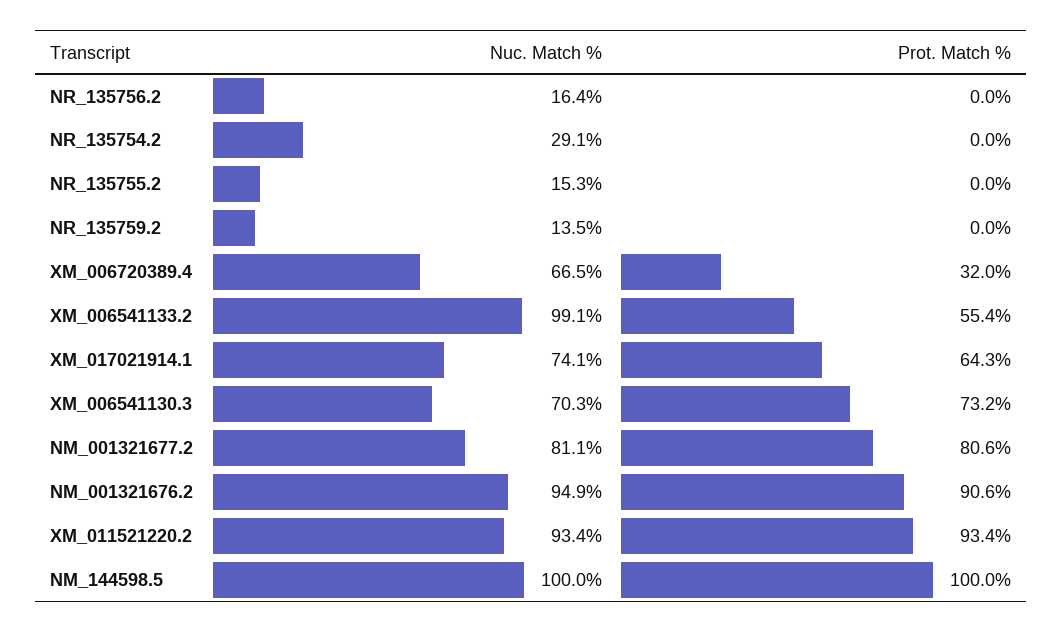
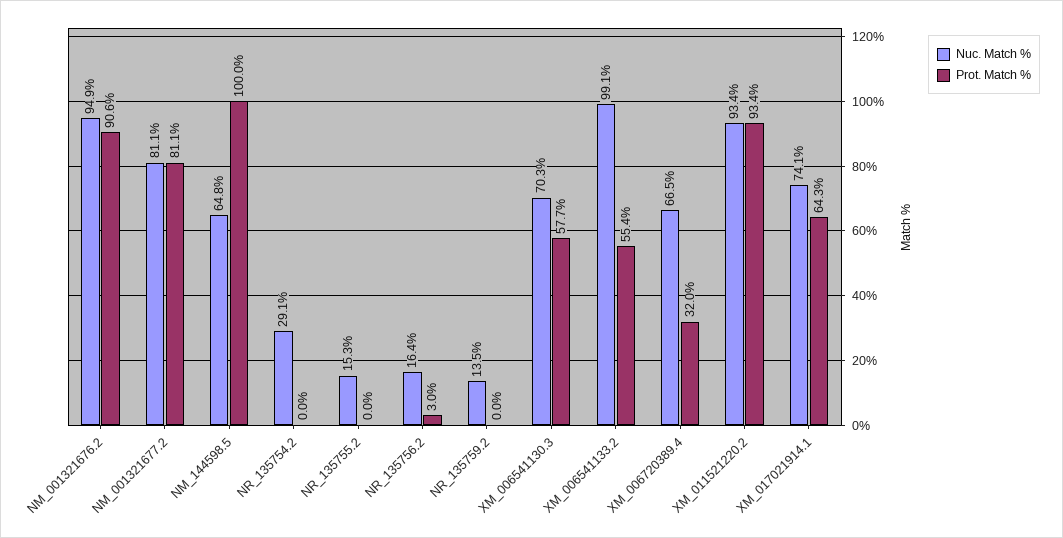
Prot. Match %, NR_135756.2: 0 -> 3
Prot. Match %, XM_006541130.3: 73.2 -> 57.7
Prot. Match %, NM_001321677.2: 80.6 -> 81.1
Nuc. Match %, NM_144598.5: 100 -> 64.8

